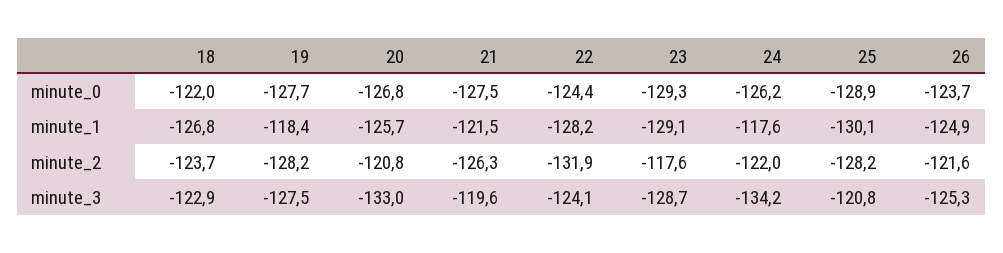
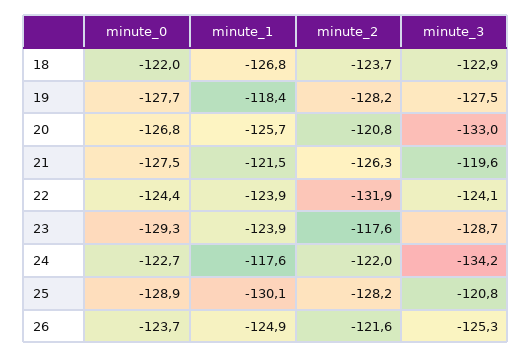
24, minute_0: -126.2 -> -122.7
22, minute_1: -128.2 -> -123.9
23, minute_1: -129.1 -> -123.9

